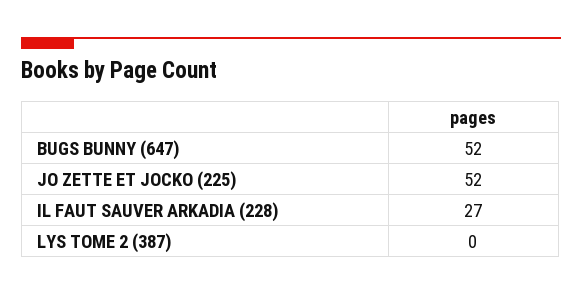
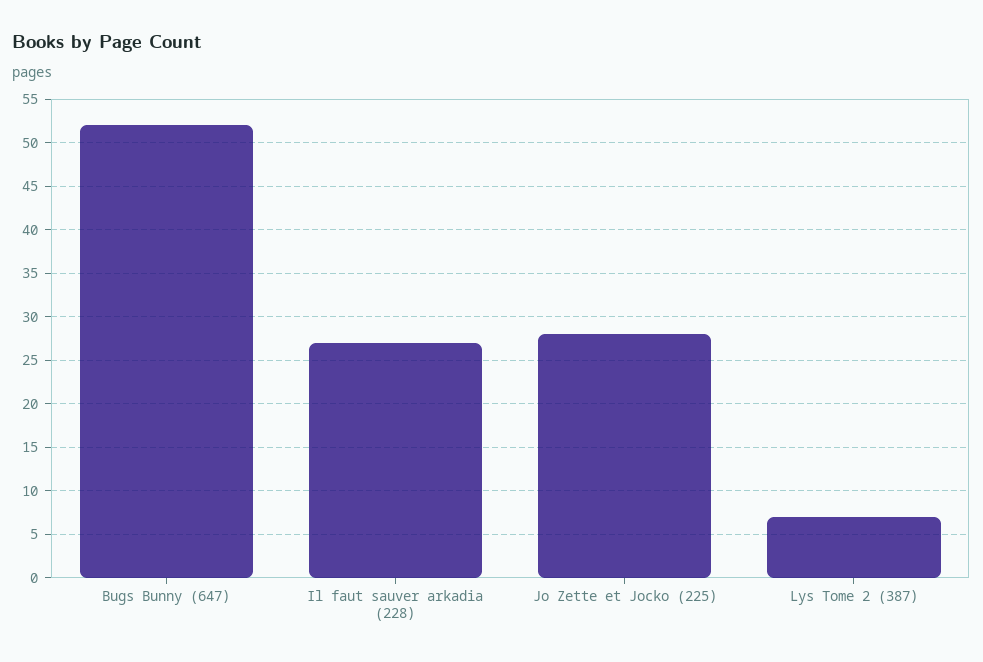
JO ZETTE ET JOCKO (225): 52 -> 28
LYS TOME 2 (387): 0 -> 7

